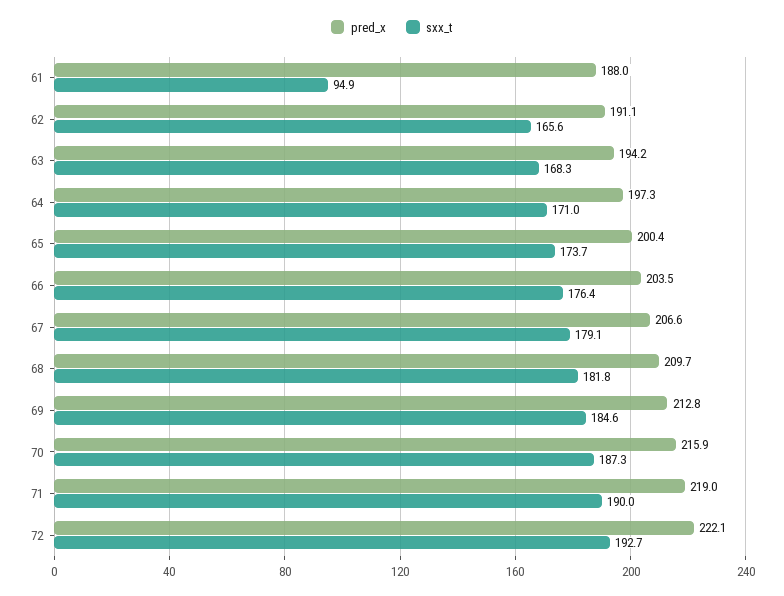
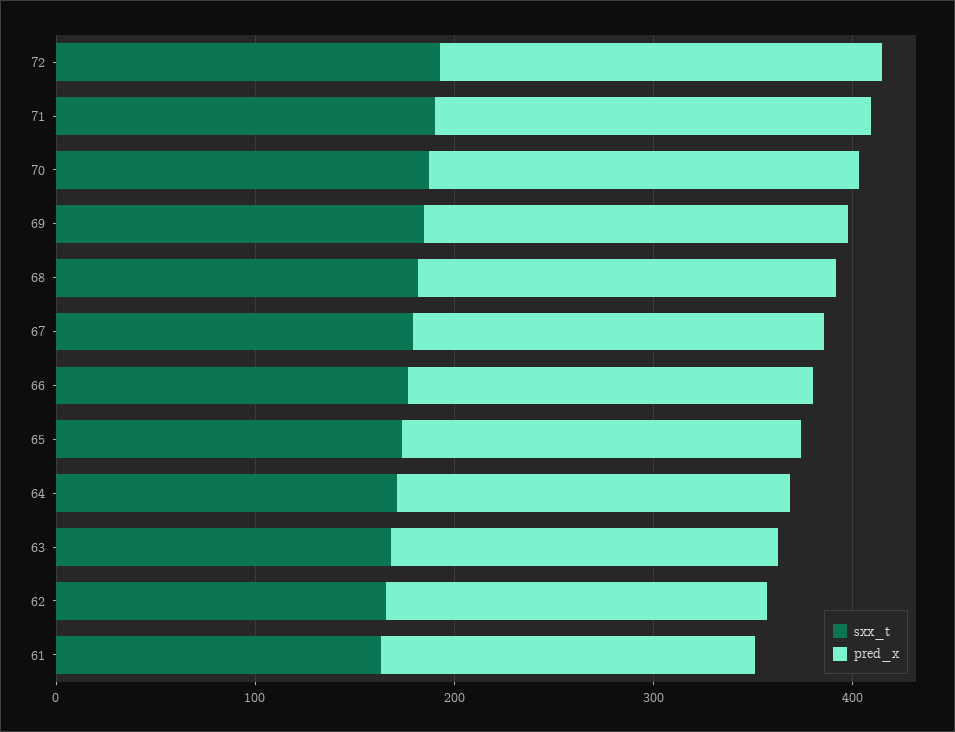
sxx_t, 61: 94.9 -> 160

